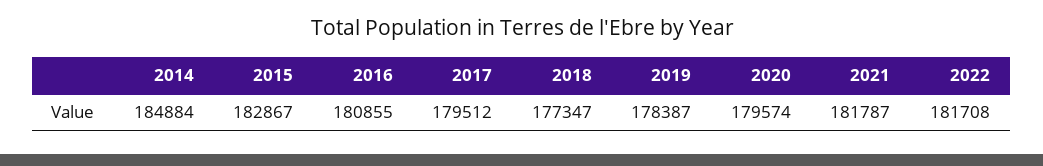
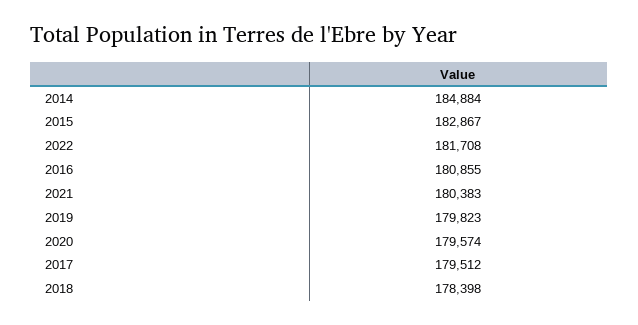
2018: 177347 -> 178398
2019: 178387 -> 179823
2021: 181787 -> 180383

